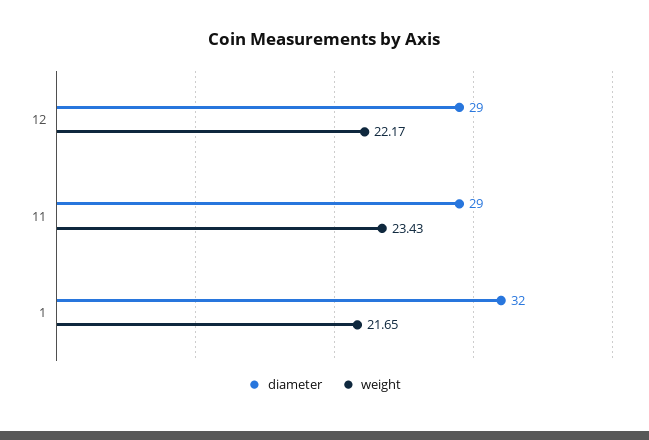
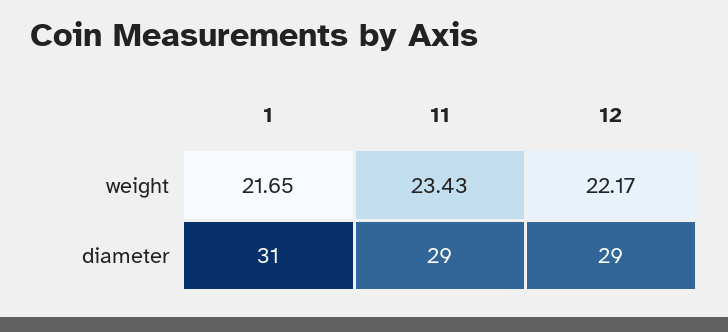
diameter, 1: 32 -> 31

